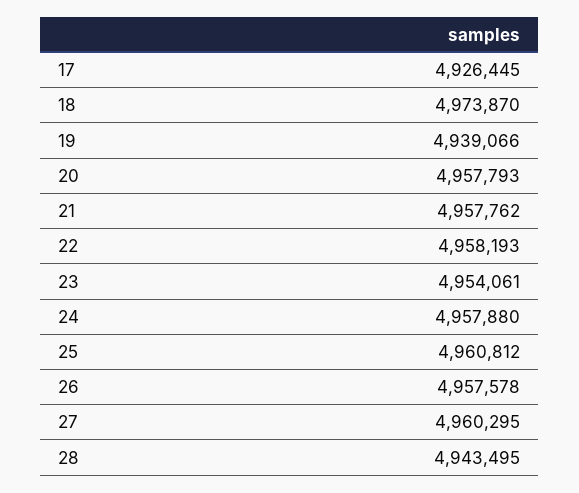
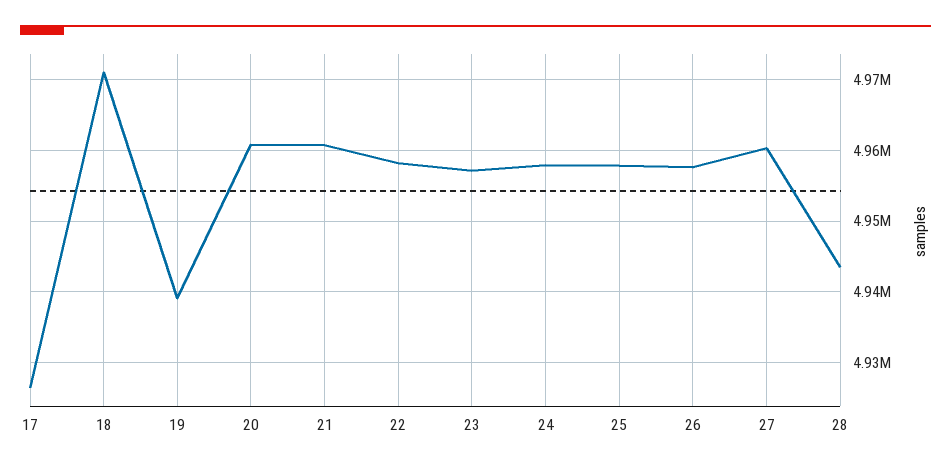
18: 4973870 -> 4971000
20: 4957793 -> 4961000
21: 4957762 -> 4961000
23: 4954061 -> 4957000
25: 4960812 -> 4958000

